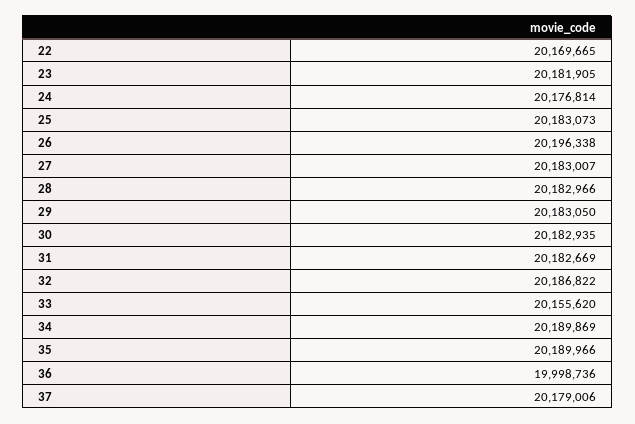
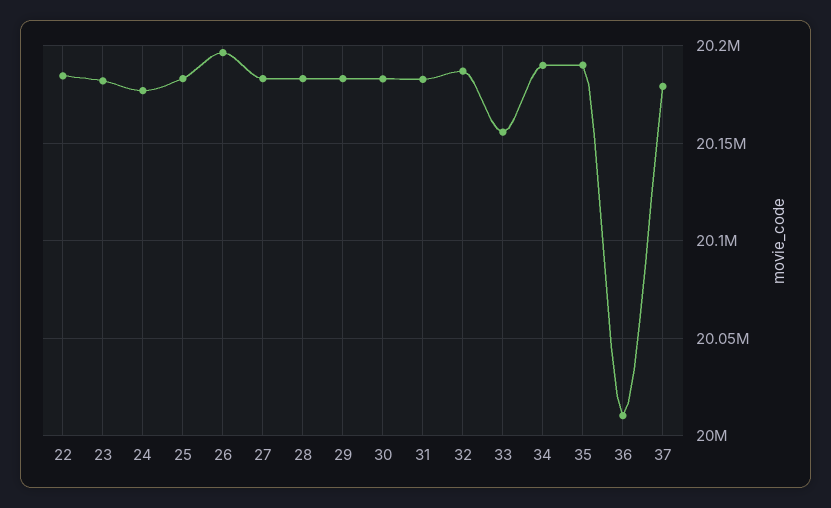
22: 20169665 -> 20185000
36: 19998736 -> 20010000

